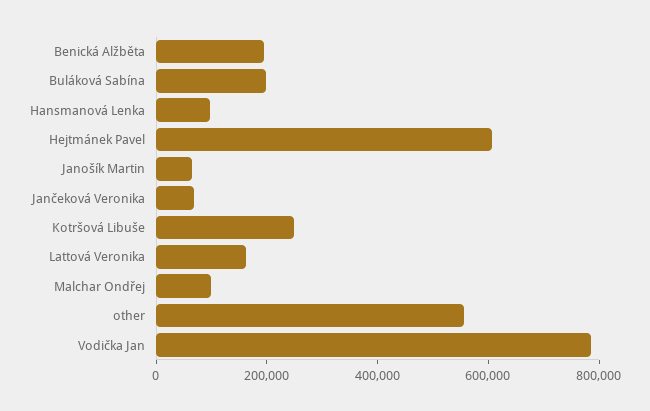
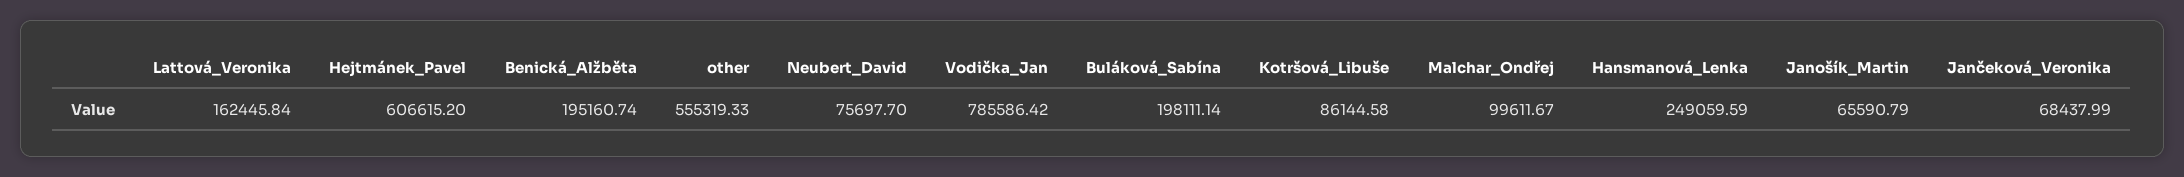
Hansmanová Lenka: 100000 -> 249059.59
Kotršová Libuše: 250000 -> 86144.58
Neubert_David: none -> 75697.7

